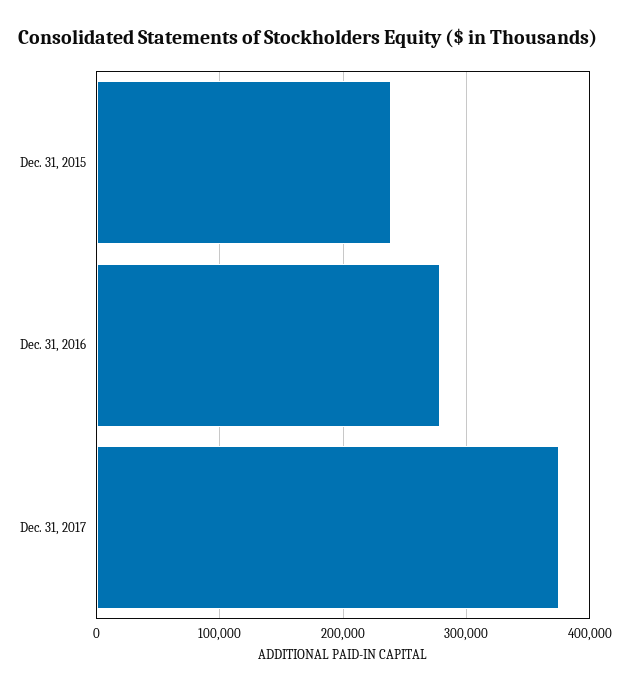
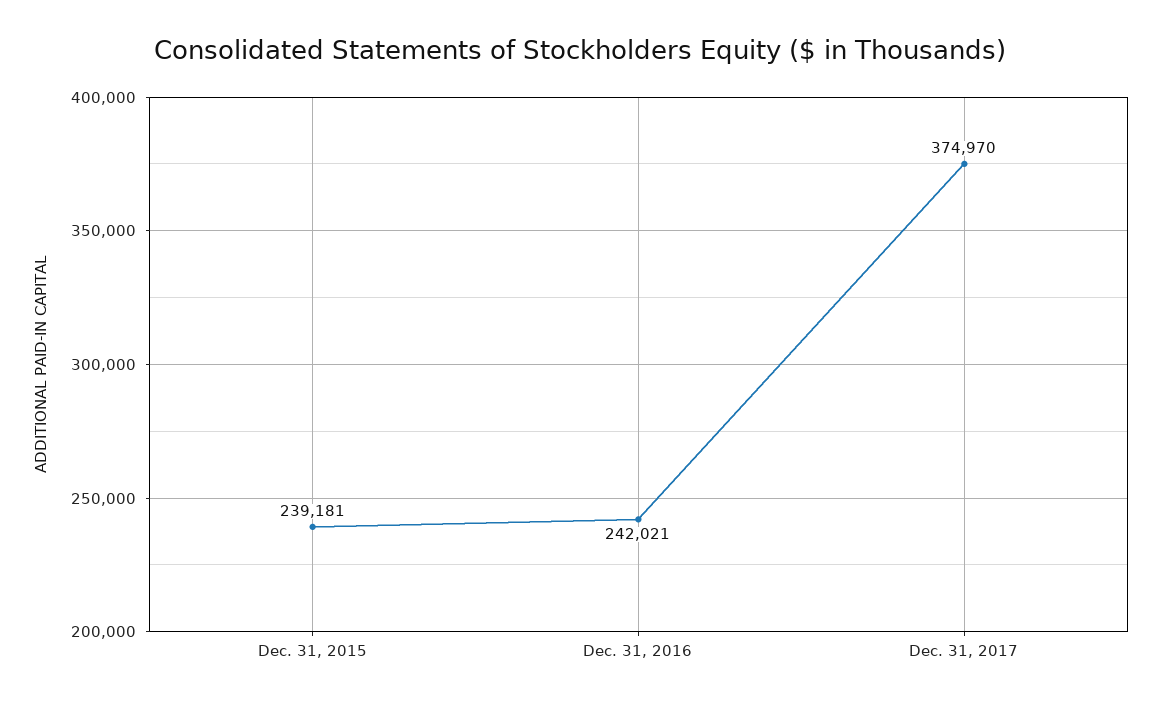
Dec. 31, 2016: 280000 -> 242021

